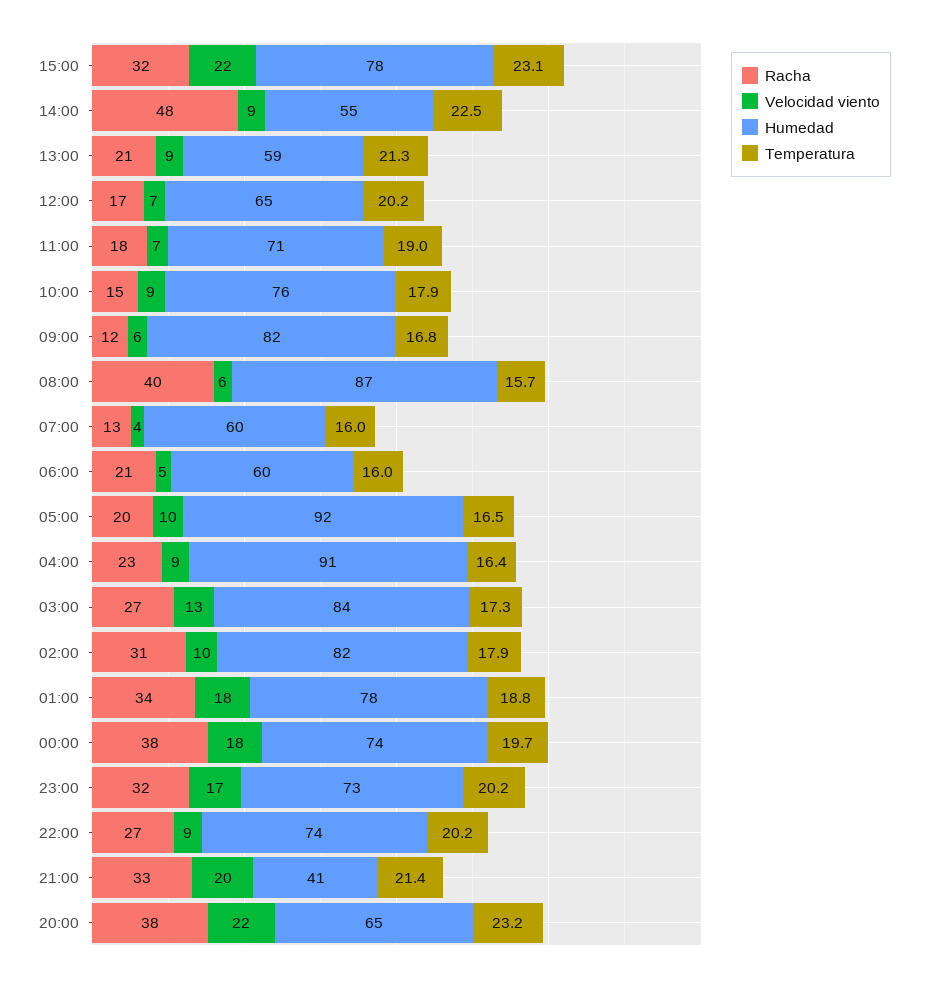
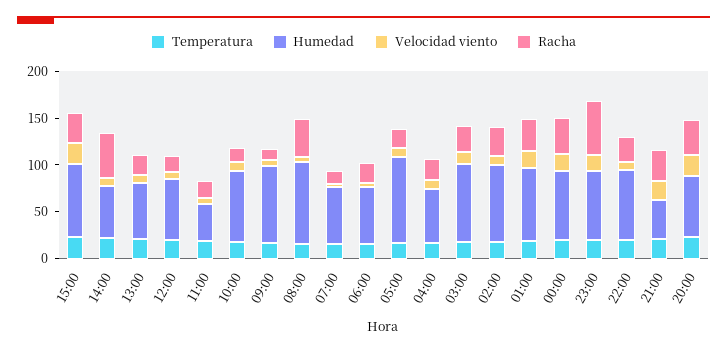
Humedad, 11:00: 71 -> 40
Humedad, 04:00: 91 -> 60
Racha, 23:00: 32 -> 60

